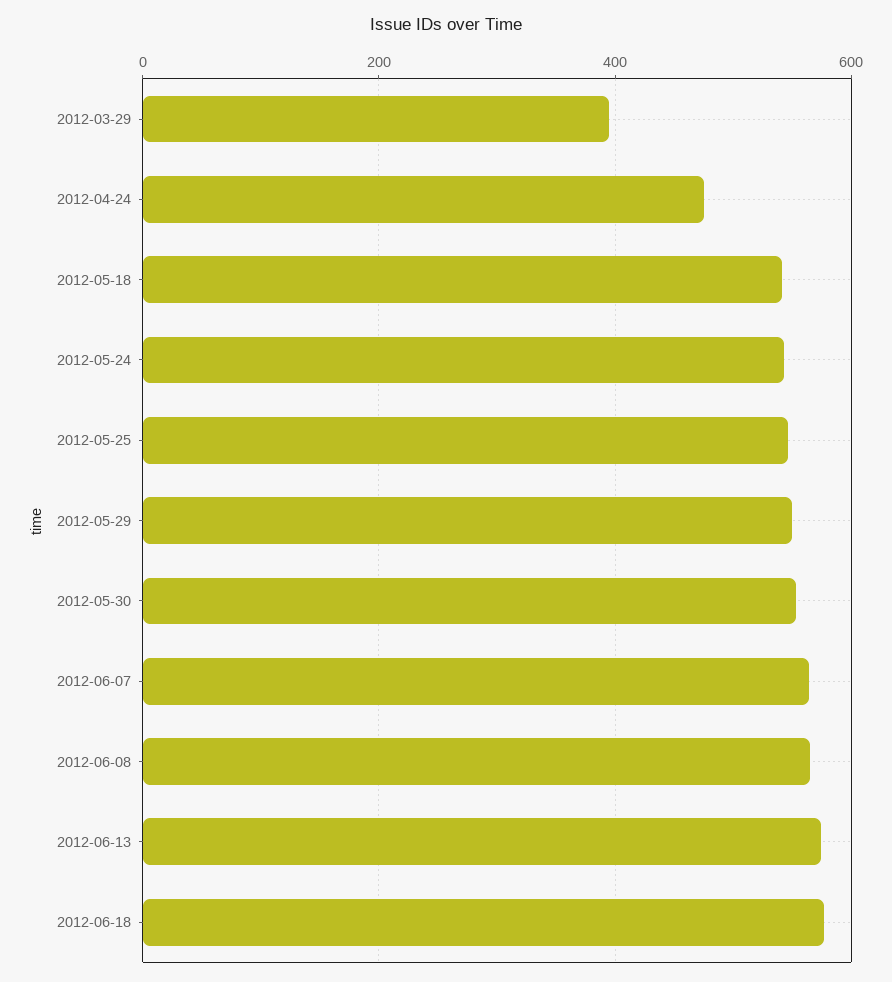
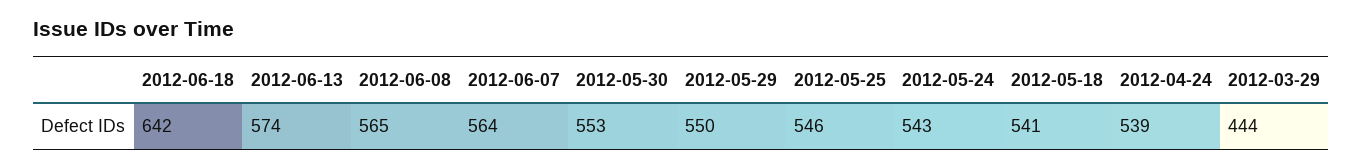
2012-03-29: 400 -> 444
2012-04-24: 480 -> 539
2012-06-18: 580 -> 642

